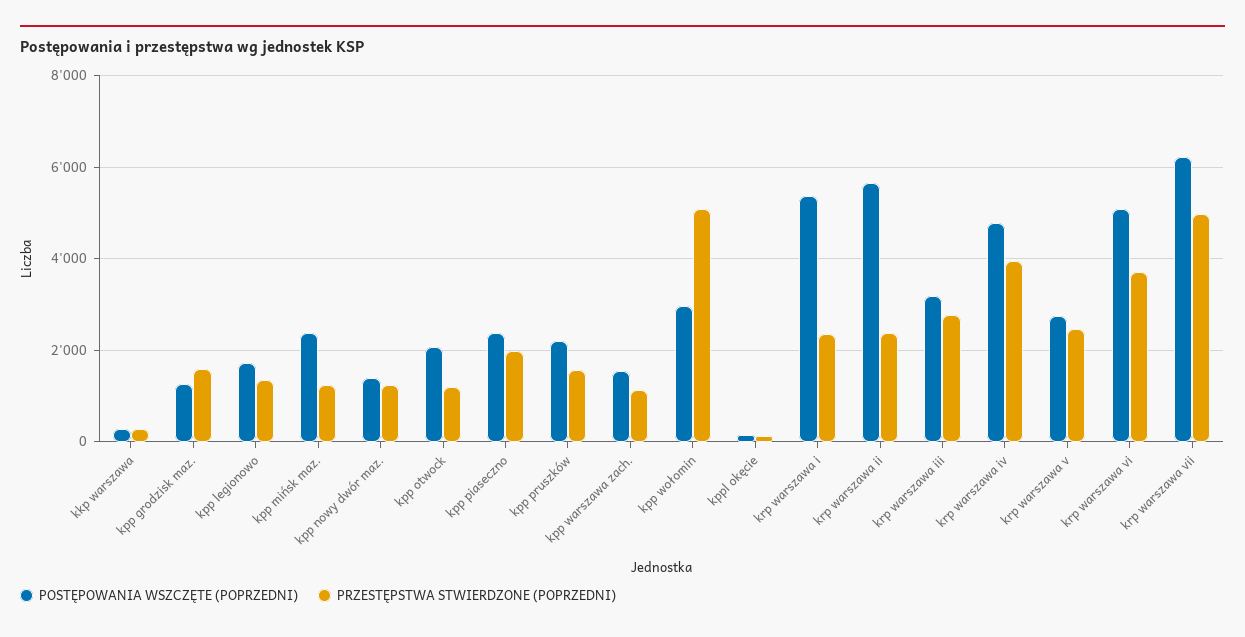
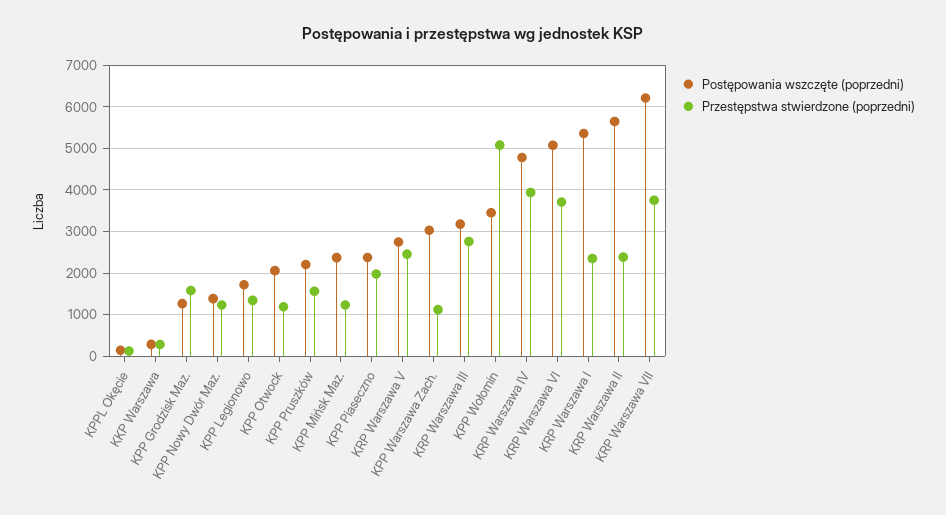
POSTĘPOWANIA WSZCZĘTE (POPRZEDNI), kpp warszawa zach.: 1600 -> 3000
POSTĘPOWANIA WSZCZĘTE (POPRZEDNI), kpp wołomin: 3000 -> 3400
PRZESTĘPSTWA STWIERDZONE (POPRZEDNI), krp warszawa vii: 5000 -> 3800

